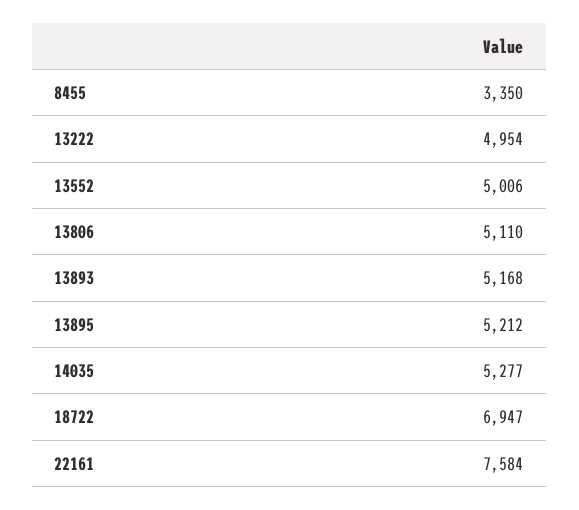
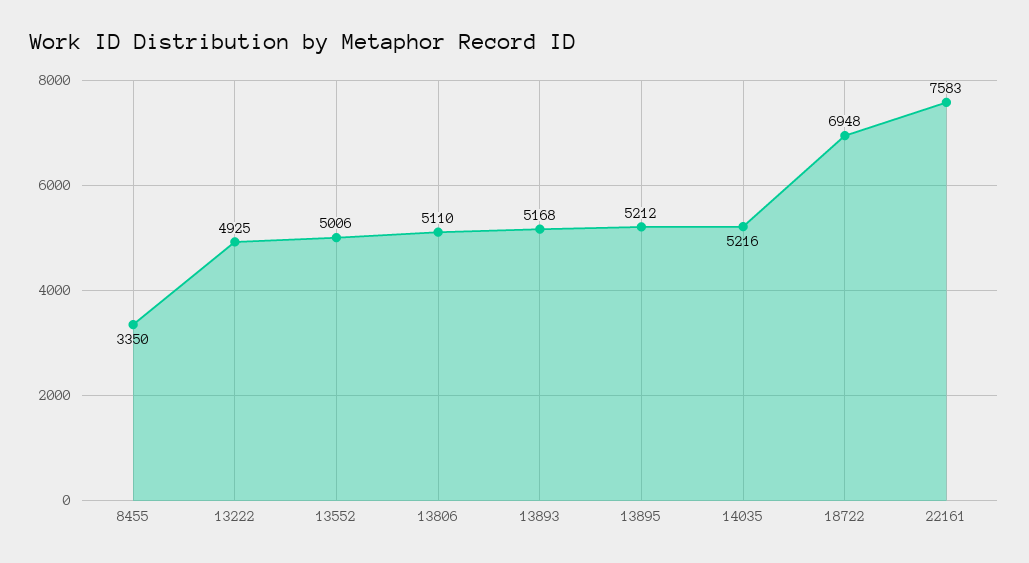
13222: 4954 -> 4925
14035: 5277 -> 5216
18722: 6947 -> 6948
22161: 7584 -> 7583

